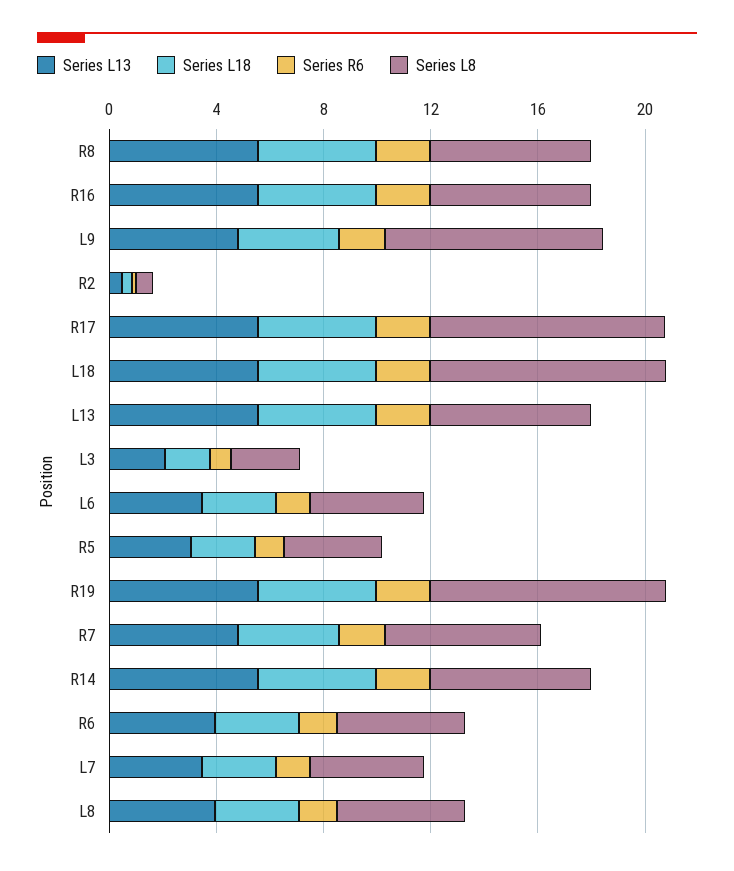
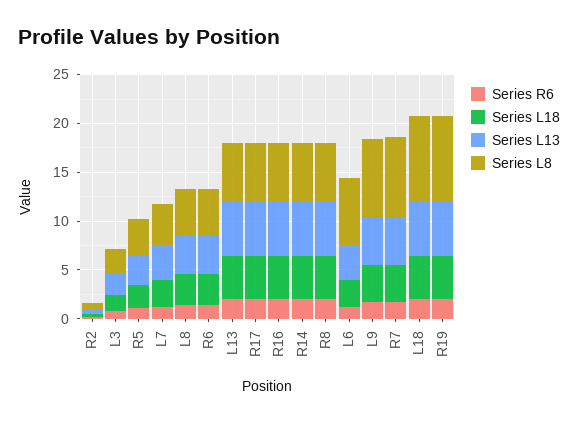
Series L8, R17: 9 -> 6
Series L8, L6: 4 -> 7
Series L8, R7: 6 -> 8

